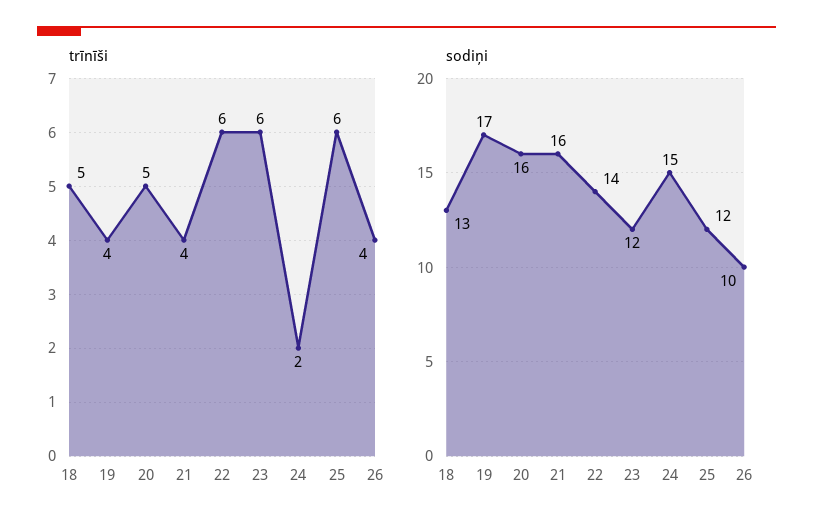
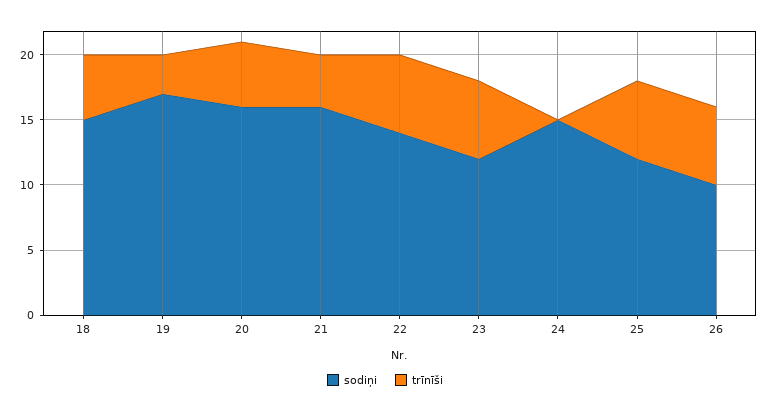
trīnīši, 19: 4 -> 3
trīnīši, 24: 2 -> 0
trīnīši, 26: 4 -> 6
sodiņi, 18: 13 -> 15

